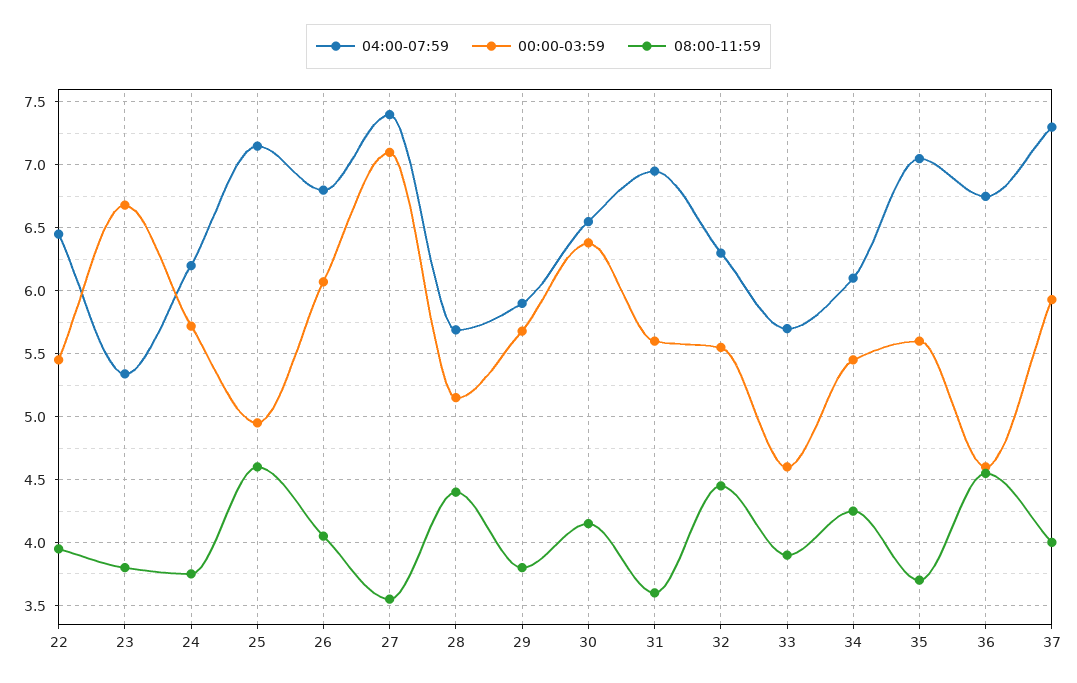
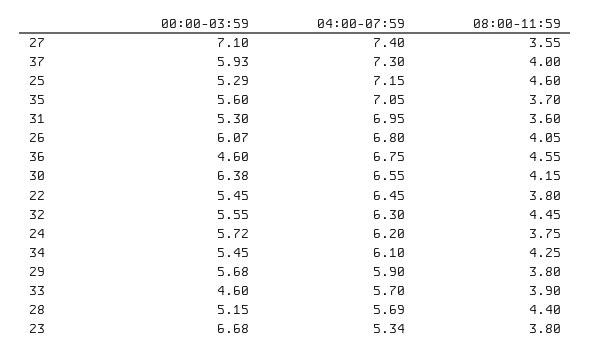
08:00-11:59, 22: 3.95 -> 3.8
00:00-03:59, 25: 4.95 -> 5.29
00:00-03:59, 31: 5.6 -> 5.3

